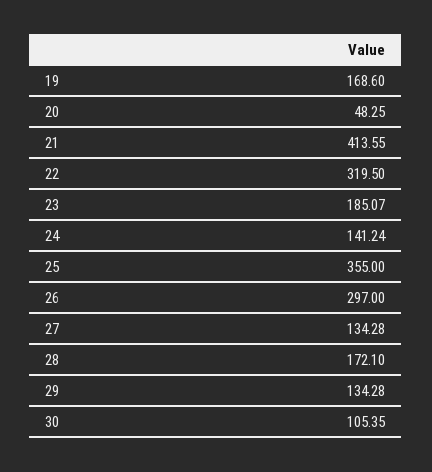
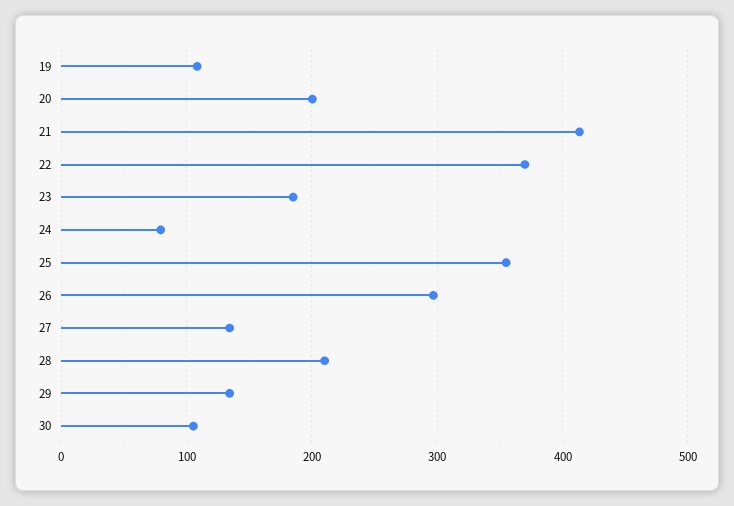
19: 168.6 -> 110
20: 48.25 -> 200
22: 319.5 -> 370
24: 141.24 -> 80
28: 172.1 -> 210

